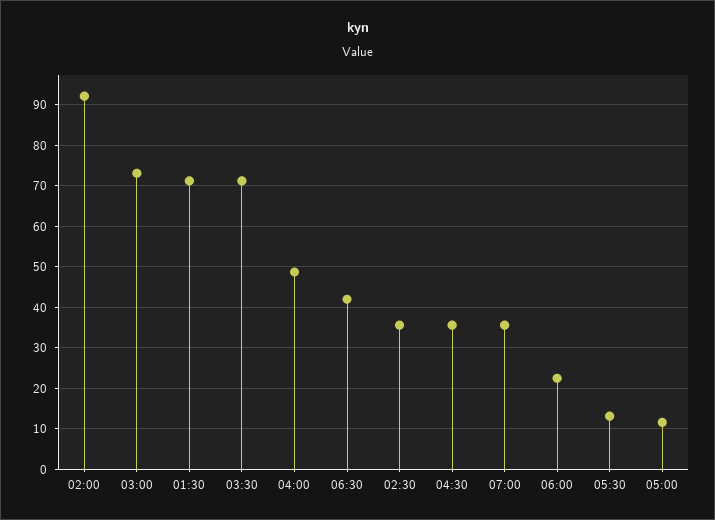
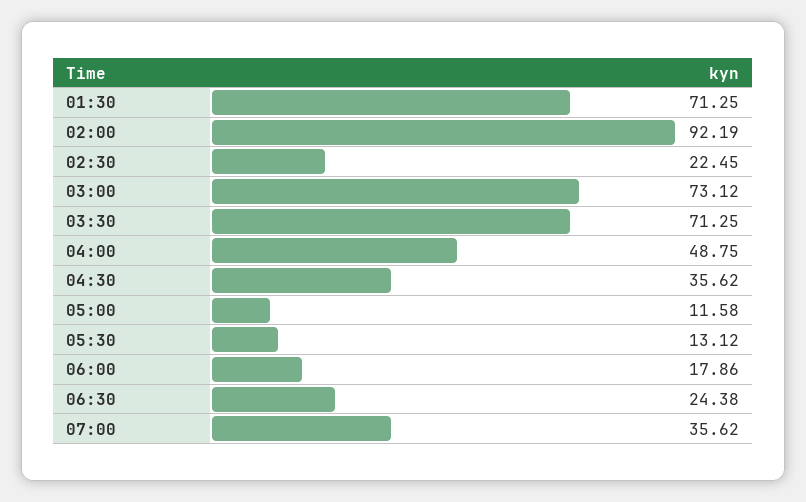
06:30: 42 -> 24.38
02:30: 36 -> 22.45
06:00: 22 -> 17.86

